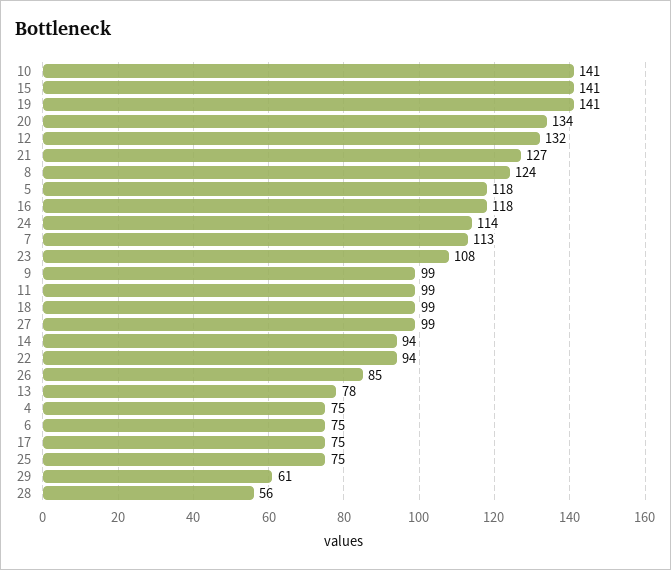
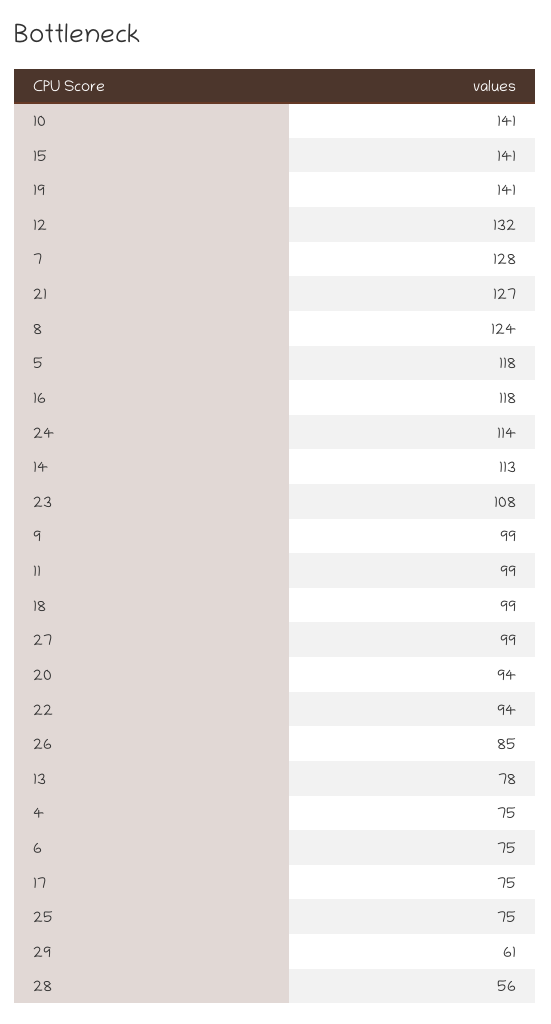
20: 134 -> 94
7: 113 -> 128
14: 94 -> 113

